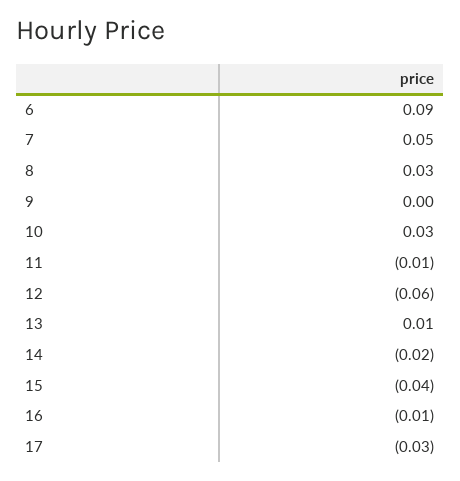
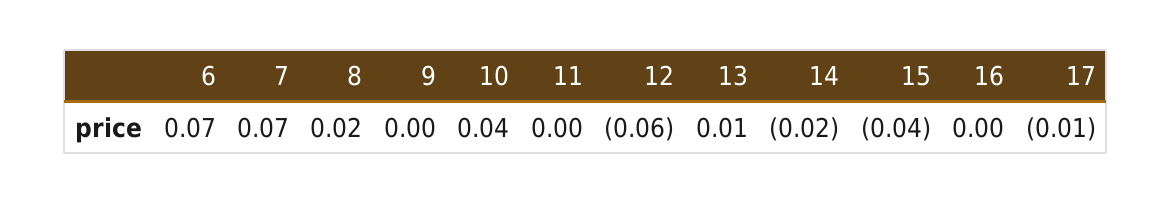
6: 0.09 -> 0.07
7: 0.05 -> 0.07
8: 0.03 -> 0.02
10: 0.03 -> 0.04
11: -0.01 -> 0
16: -0.01 -> 0
17: -0.03 -> -0.01

